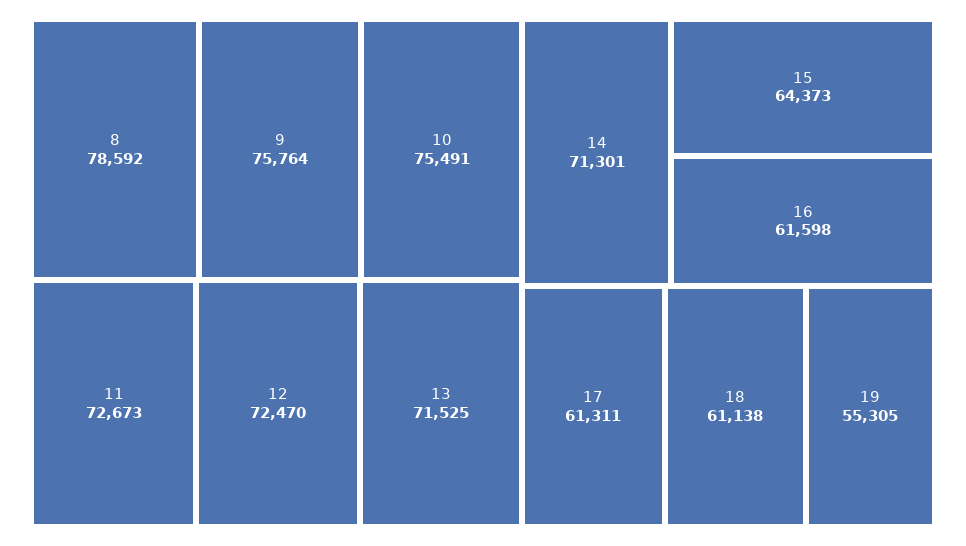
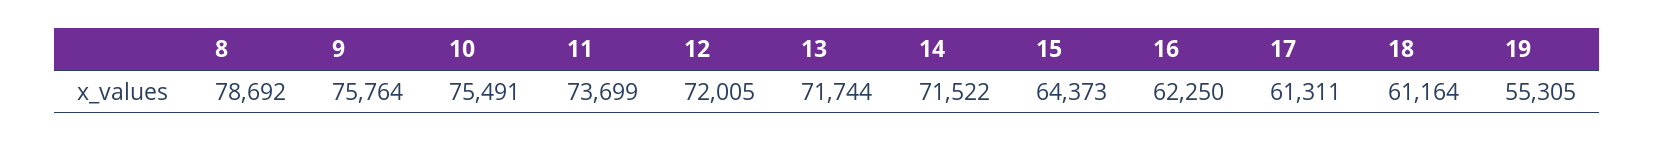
8: 78592 -> 78692
11: 72673 -> 73699
12: 72470 -> 72005
13: 71525 -> 71744
14: 71301 -> 71522
16: 61598 -> 62250
18: 61138 -> 61164

